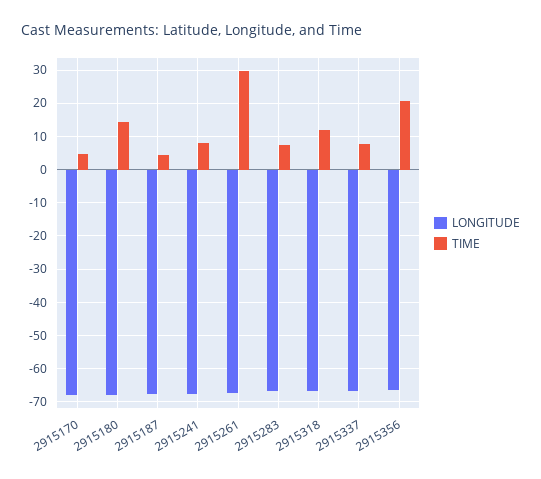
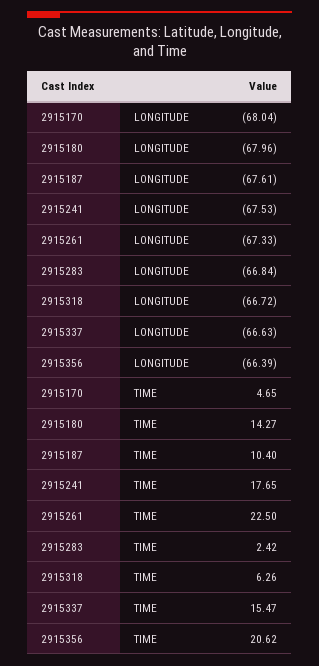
TIME, 2915187: 4 -> 10.4
TIME, 2915241: 8 -> 17.65
TIME, 2915261: 30 -> 22.5
TIME, 2915283: 8 -> 2.42
TIME, 2915318: 12 -> 6.26
TIME, 2915337: 8 -> 15.47

